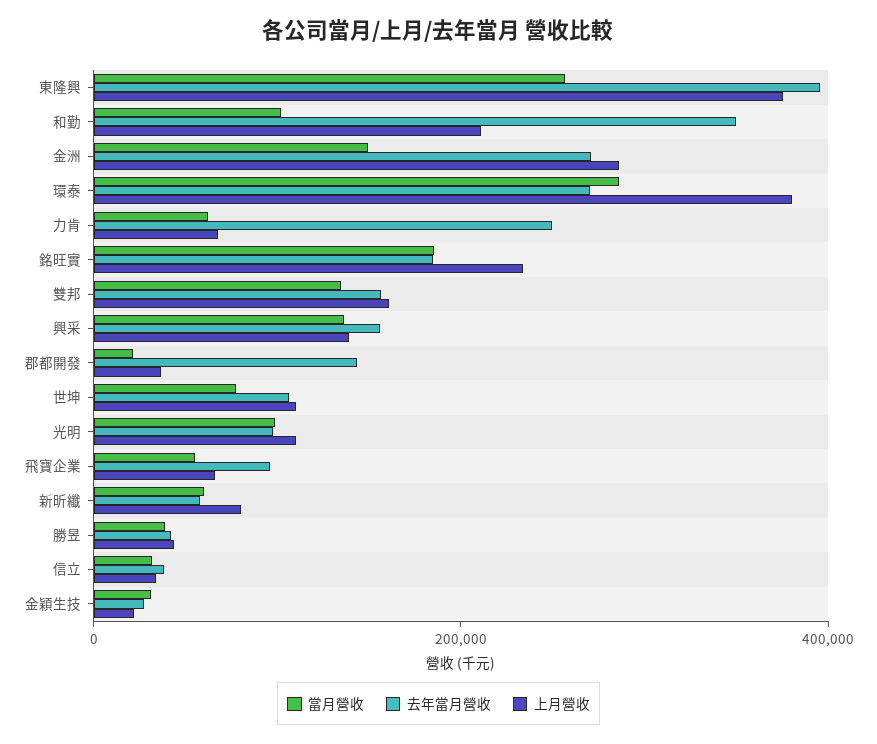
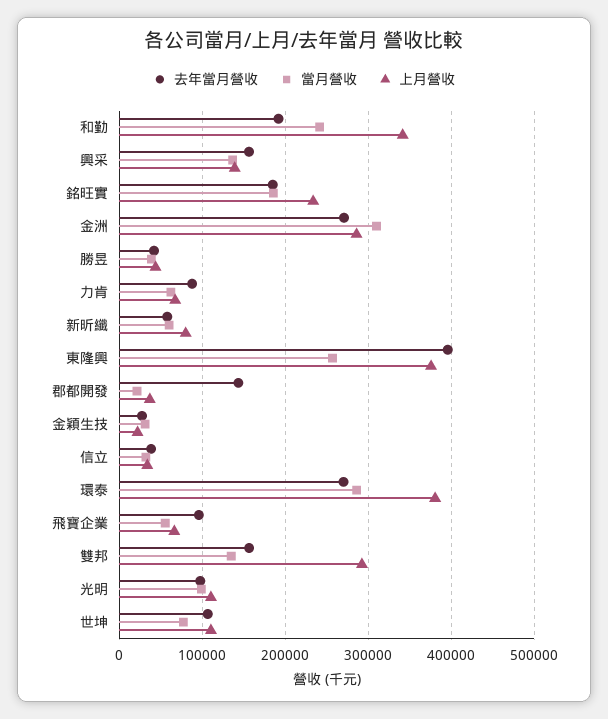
當月營收, 和勤: 100000 -> 240000
去年當月營收, 和勤: 350000 -> 190000
上月營收, 和勤: 200000 -> 340000
當月營收, 金洲: 150000 -> 310000
去年當月營收, 力肯: 250000 -> 90000
上月營收, 雙邦: 150000 -> 290000

